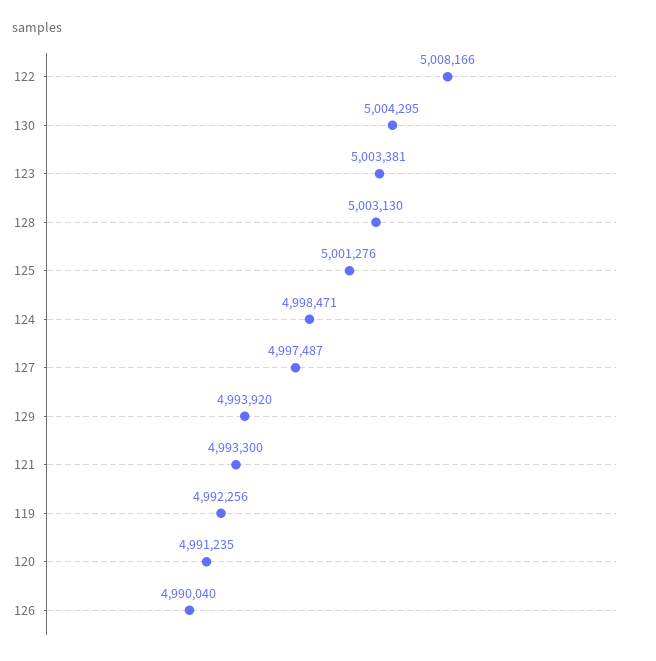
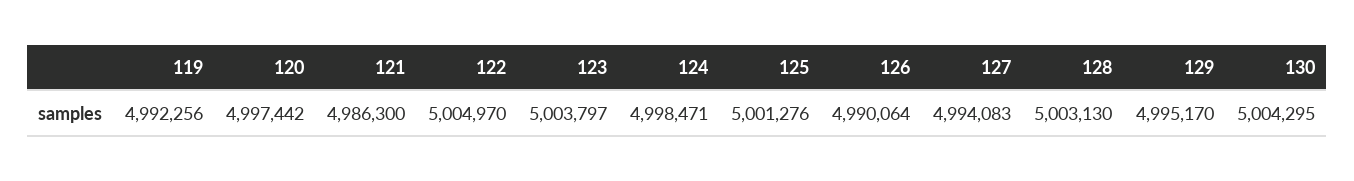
122: 5008166 -> 5004970
123: 5003381 -> 5003797
127: 4997487 -> 4994083
129: 4993920 -> 4995170
121: 4993300 -> 4986300
120: 4991235 -> 4997442
126: 4990040 -> 4990064

